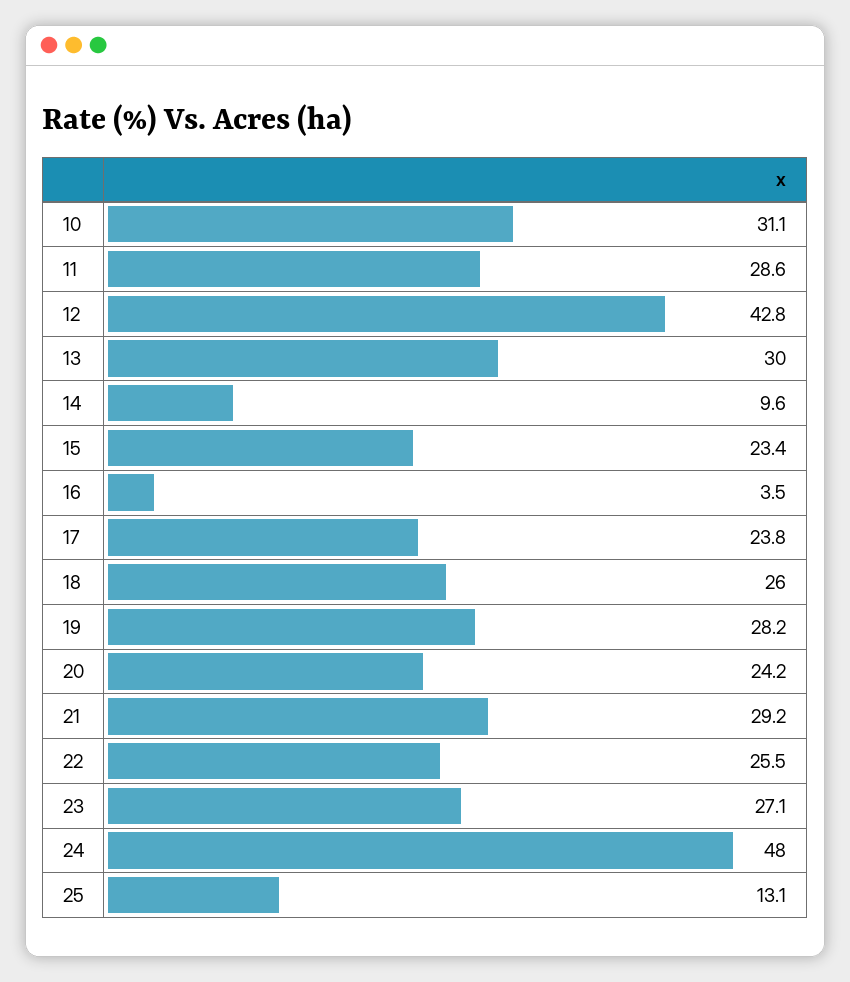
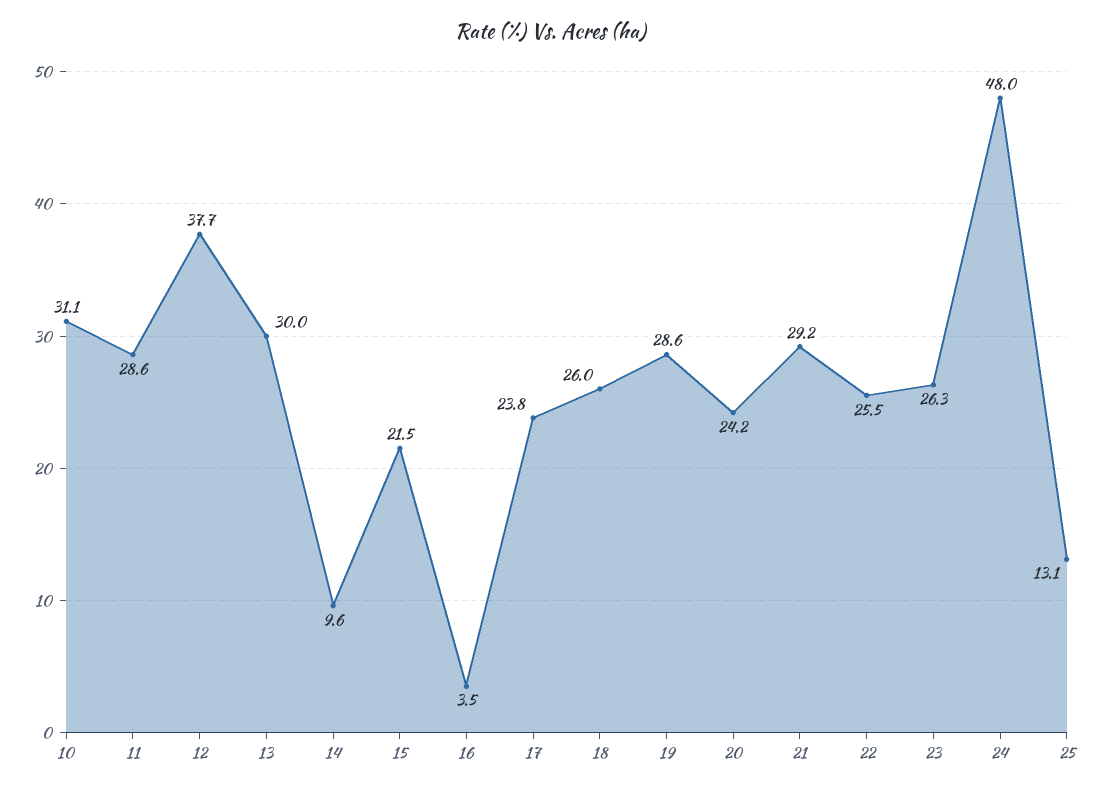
12: 42.8 -> 37.7
15: 23.4 -> 21.5
19: 28.2 -> 28.6
23: 27.1 -> 26.3

